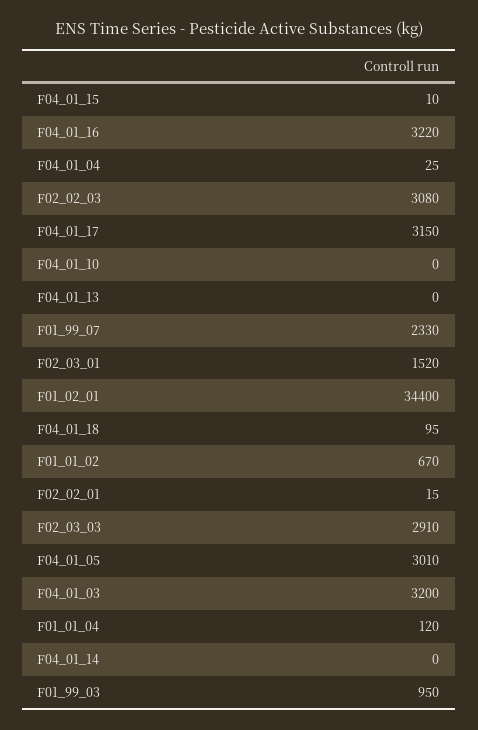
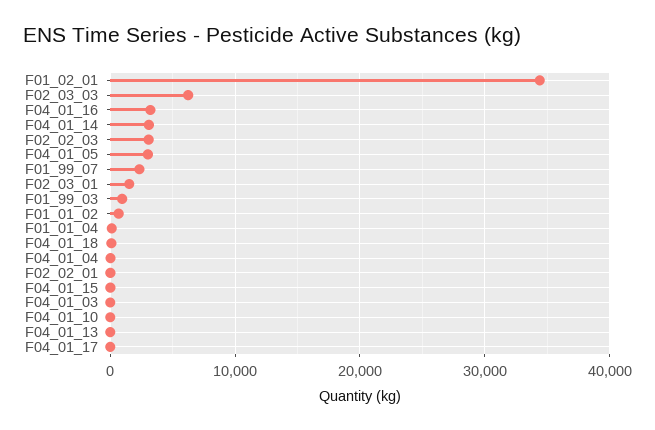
F04_01_17: 3150 -> 0
F02_03_03: 2910 -> 6000
F04_01_03: 3200 -> 0
F04_01_14: 0 -> 3000

